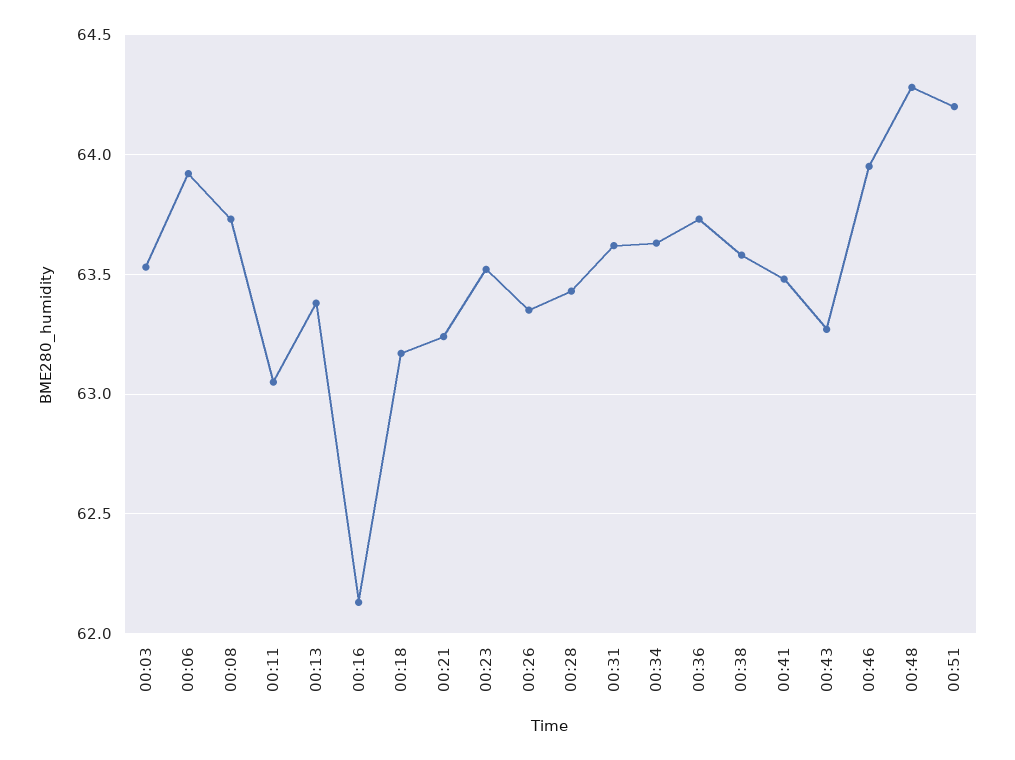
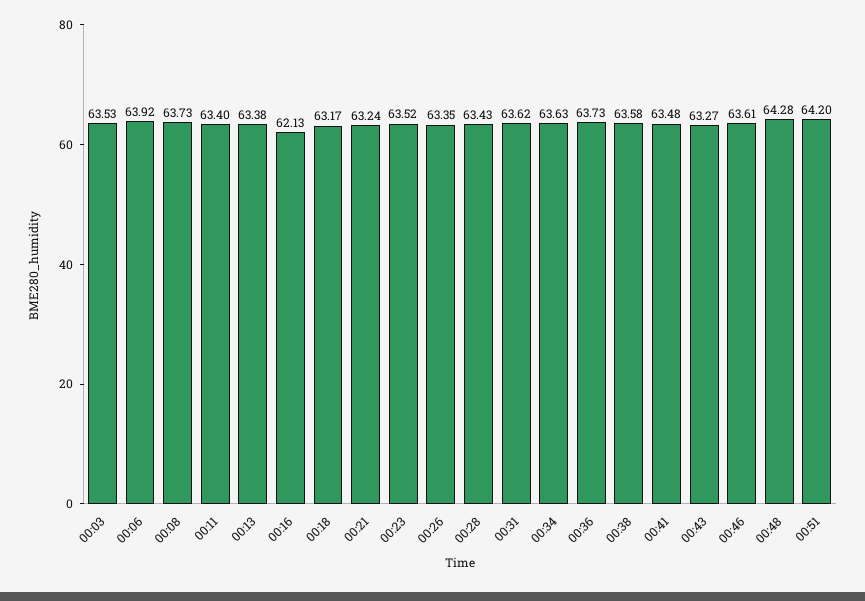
00:11: 63.05 -> 63.4
00:46: 63.95 -> 63.61

